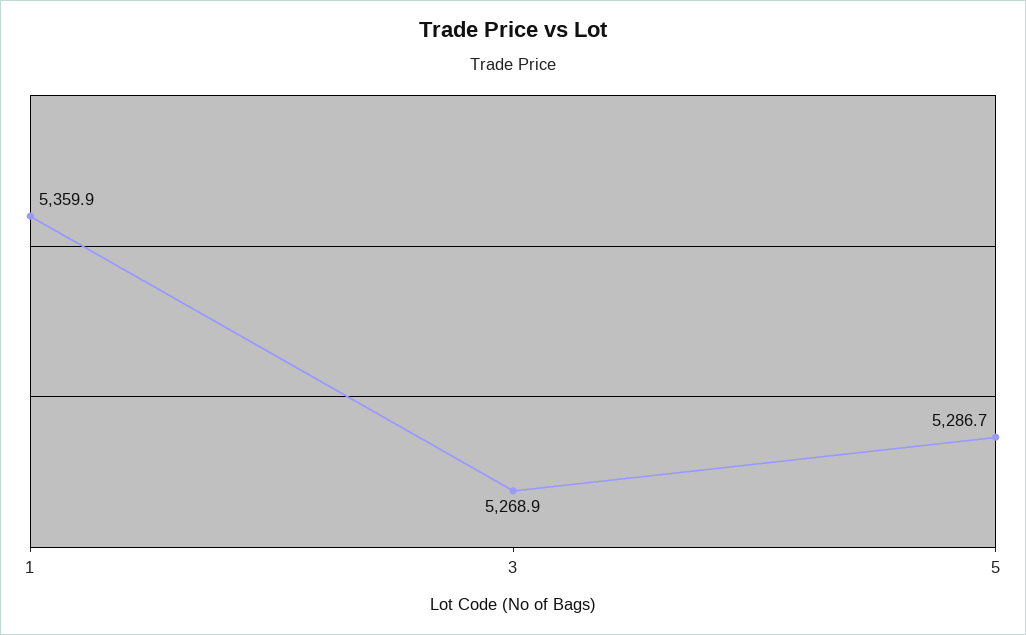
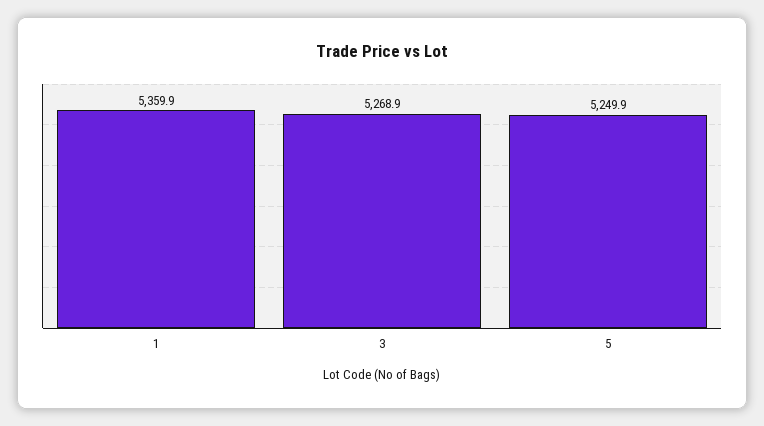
5: 5286.7 -> 5249.9

